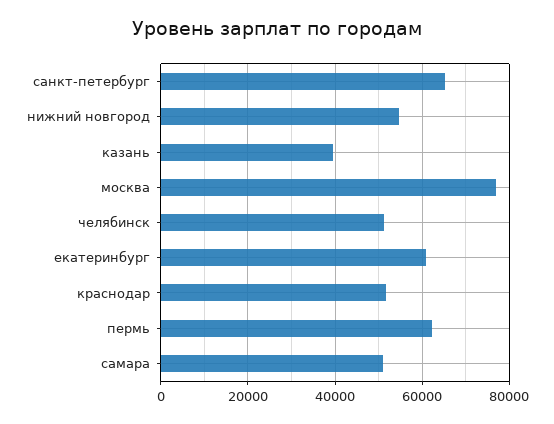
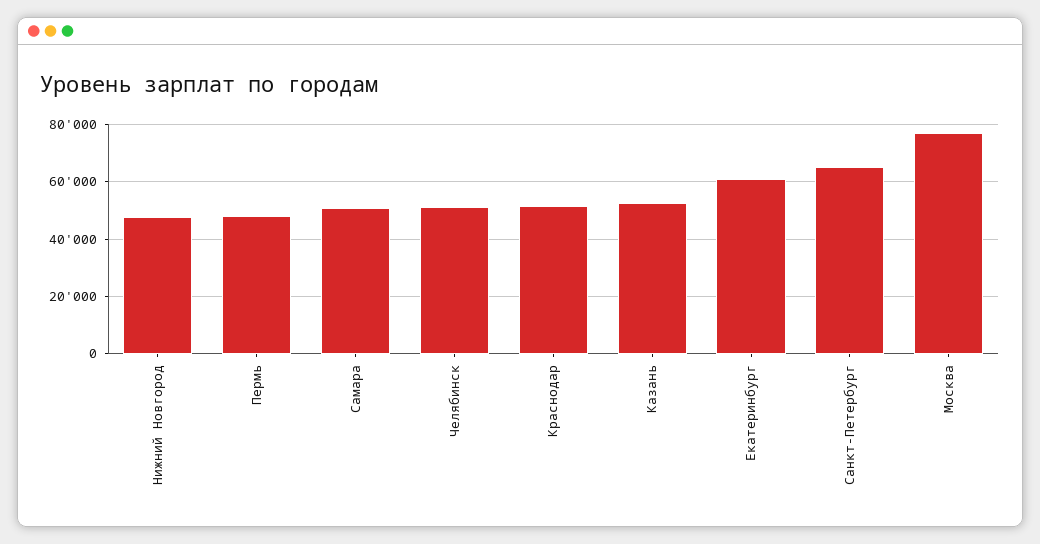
нижний новгород: 54000 -> 47500
казань: 40000 -> 52500
пермь: 62000 -> 47500

